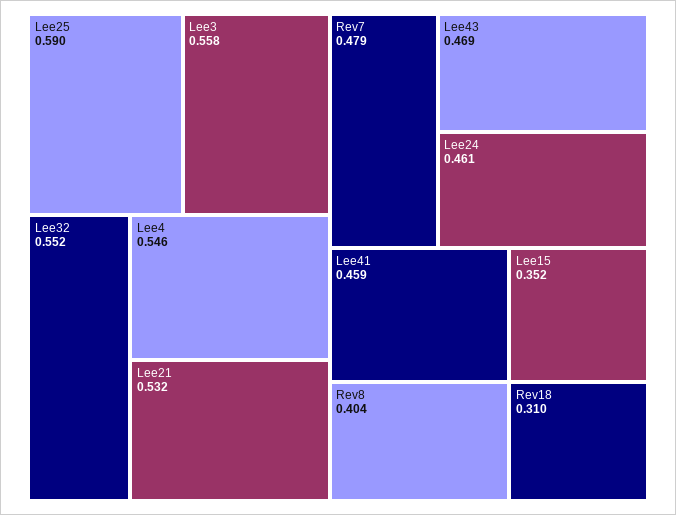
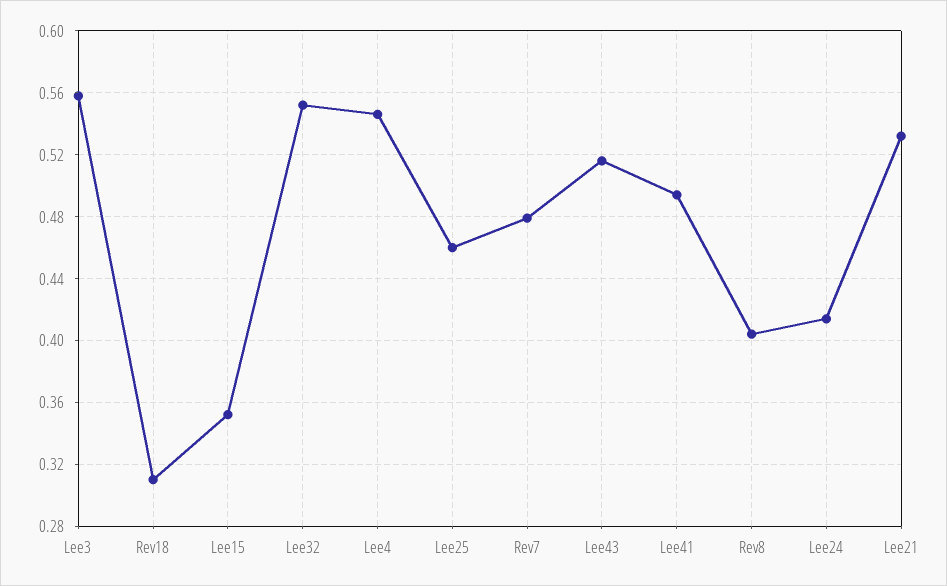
Lee25: 0.59 -> 0.46
Lee43: 0.469 -> 0.515
Lee24: 0.461 -> 0.415
Lee41: 0.459 -> 0.495

